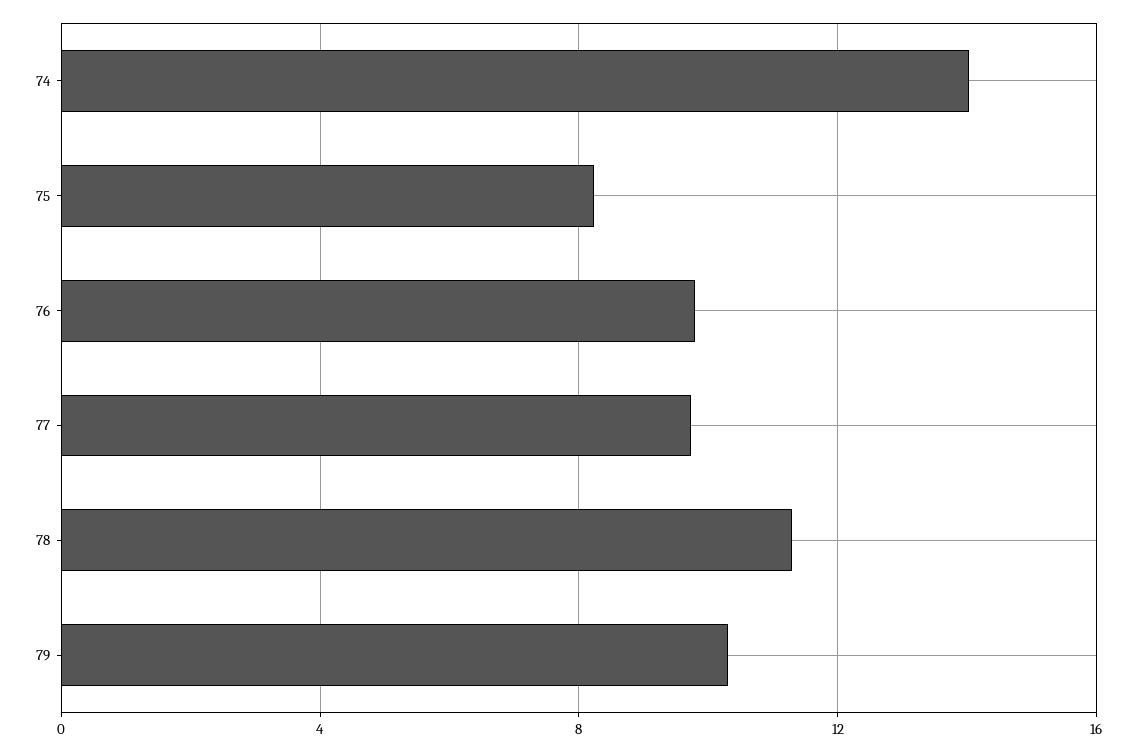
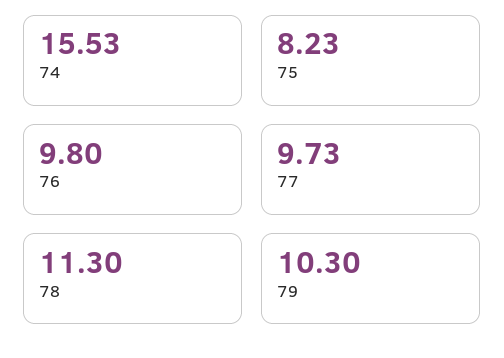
74: 14 -> 15.53

